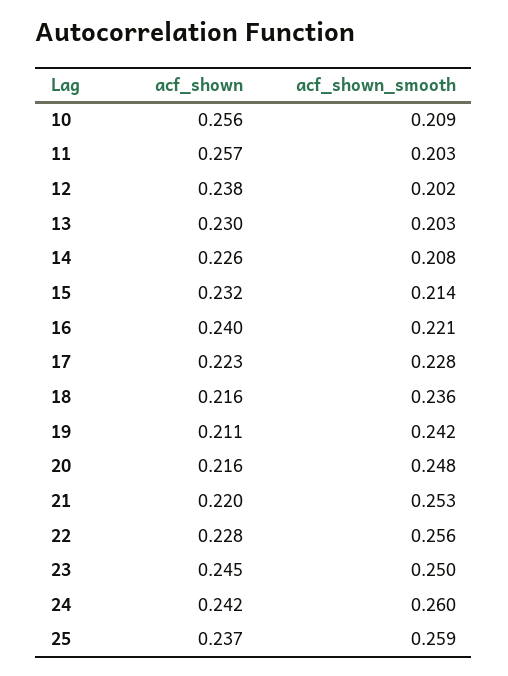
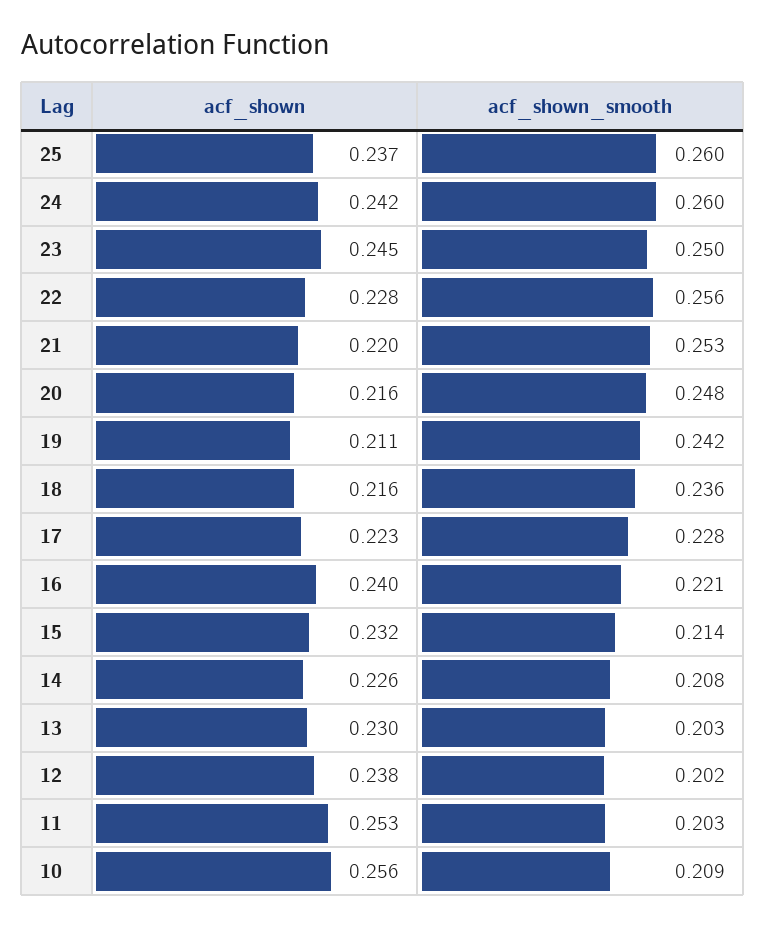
acf_shown, 11: 0.257 -> 0.253
acf_shown_smooth, 25: 0.259 -> 0.26

